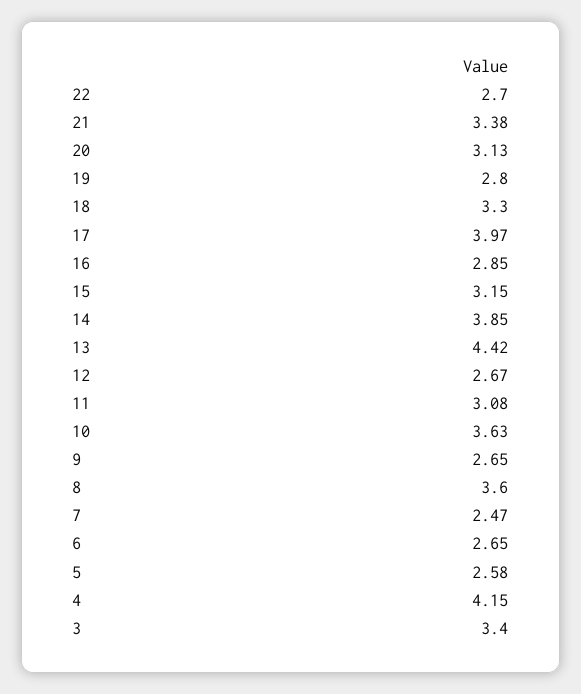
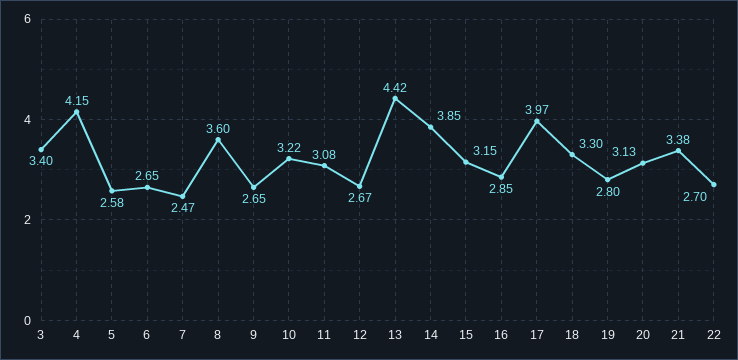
10: 3.63 -> 3.22

